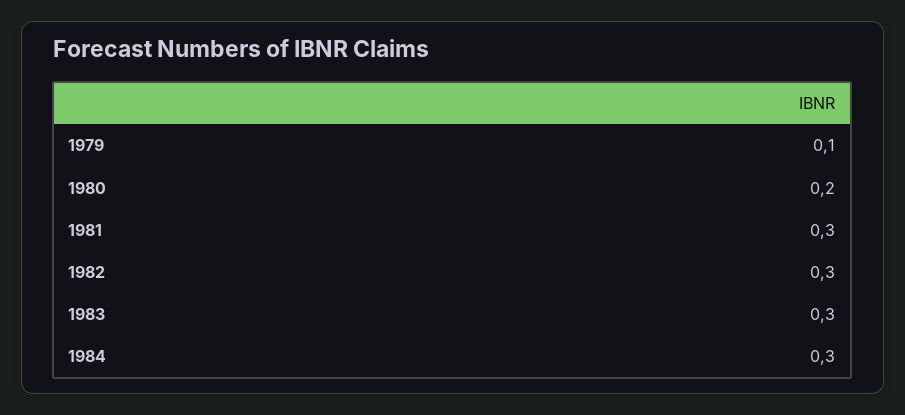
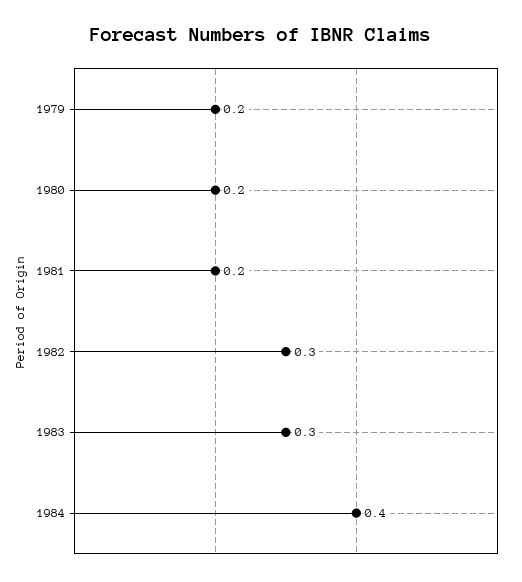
1979: 0.1 -> 0.2
1981: 0.3 -> 0.2
1984: 0.3 -> 0.4

